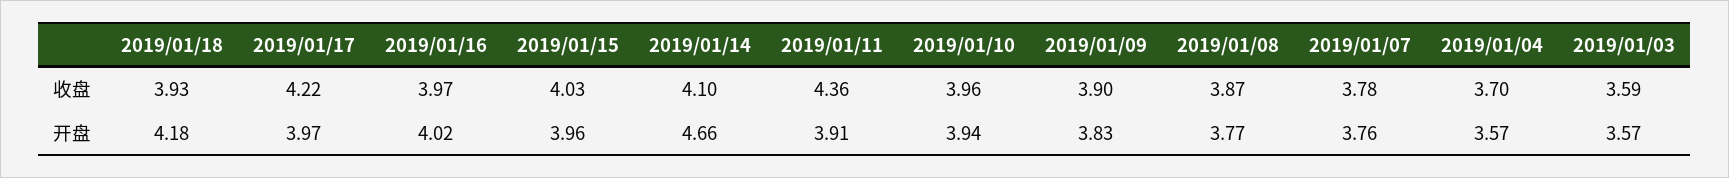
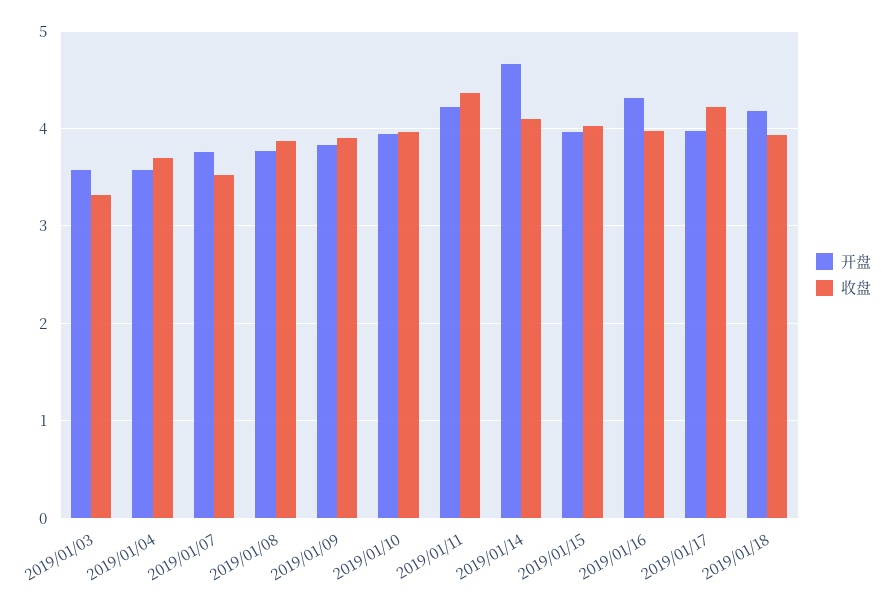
收盘, 2019/01/07: 3.78 -> 3.5
收盘, 2019/01/03: 3.59 -> 3.3
开盘, 2019/01/16: 4.02 -> 4.3
开盘, 2019/01/11: 3.91 -> 4.2

